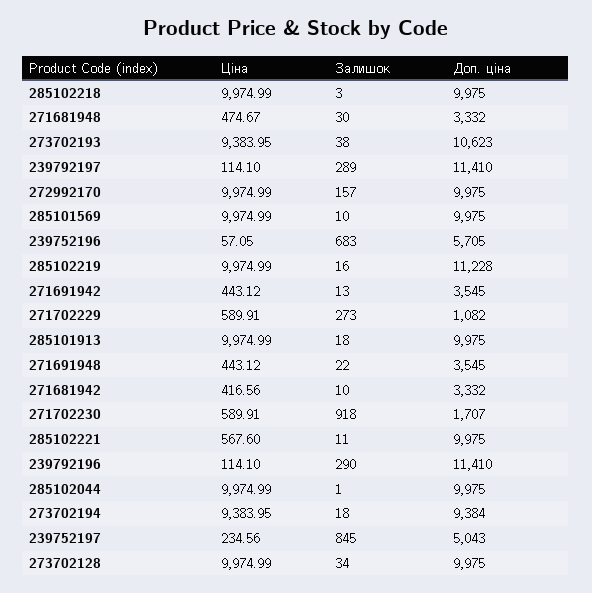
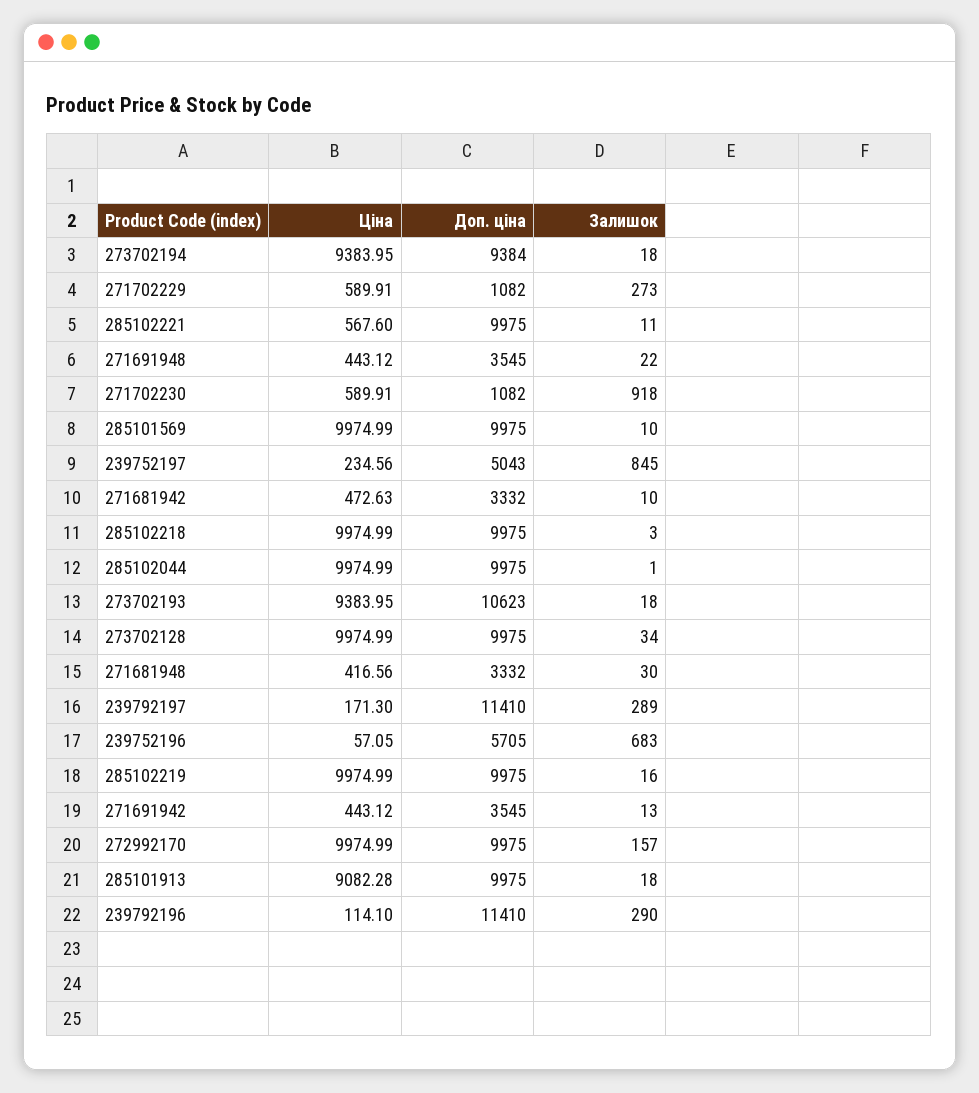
Ціна, 271681948: 474.67 -> 416.56
Залишок, 273702193: 38 -> 18
Ціна, 239792197: 114.1 -> 171.3
Доп. ціна, 285102219: 11228 -> 9975
Ціна, 285101913: 9974.99 -> 9082.28
Ціна, 271681942: 416.56 -> 472.63
Доп. ціна, 271702230: 1707 -> 1082

